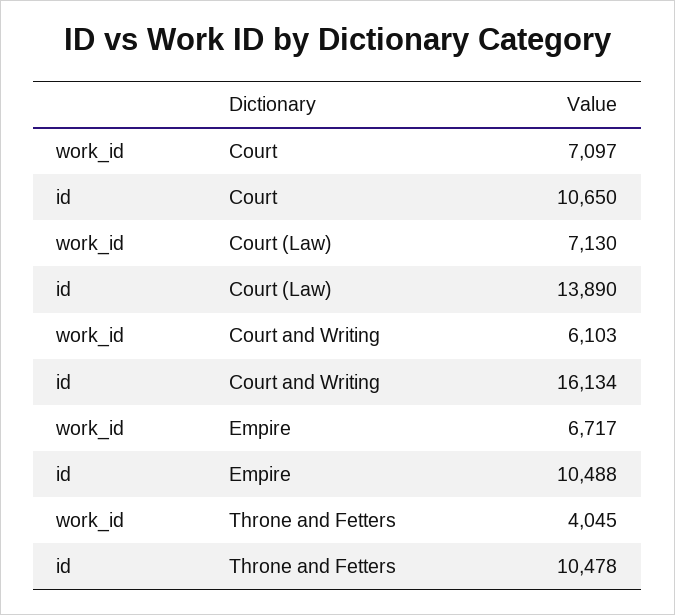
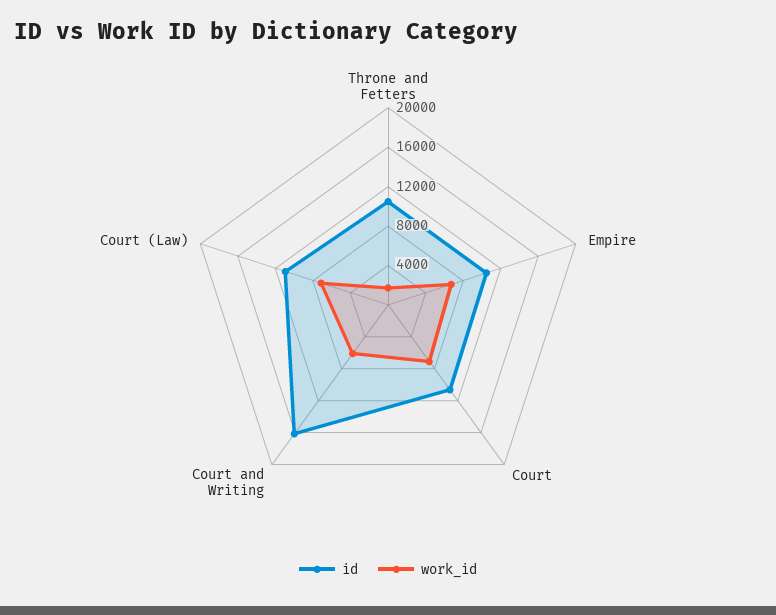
id, Court (Law): 13890 -> 11000
work_id, Throne and Fetters: 4045 -> 2000

